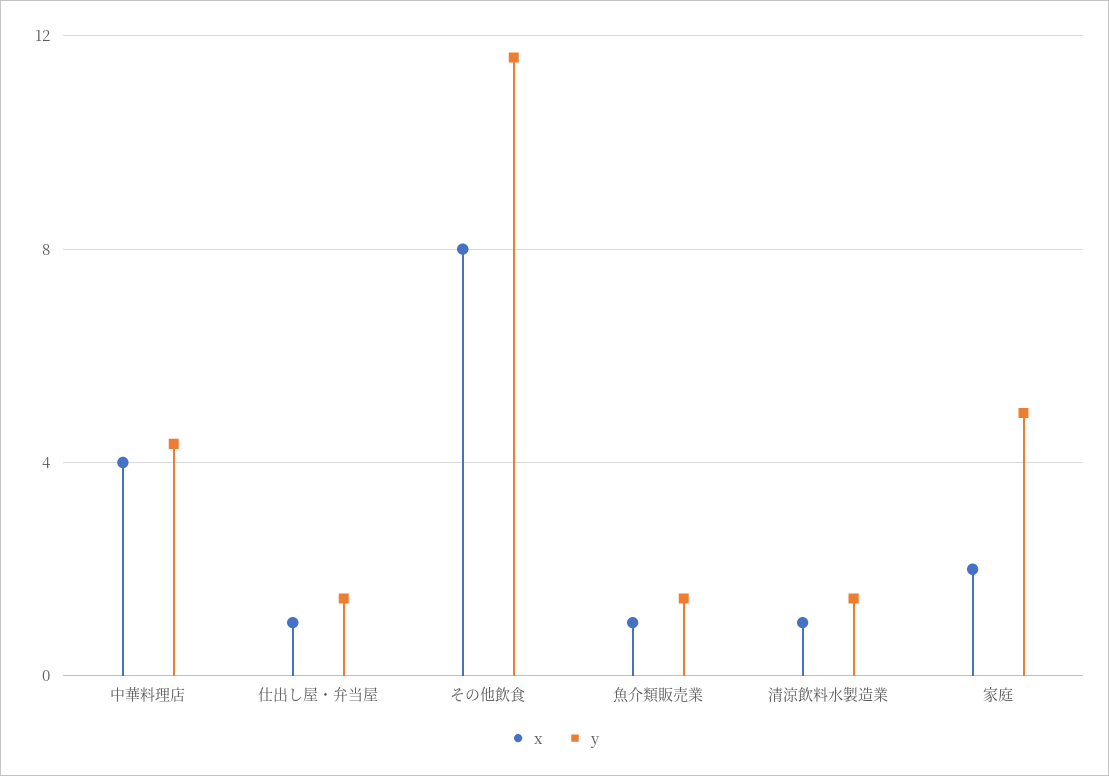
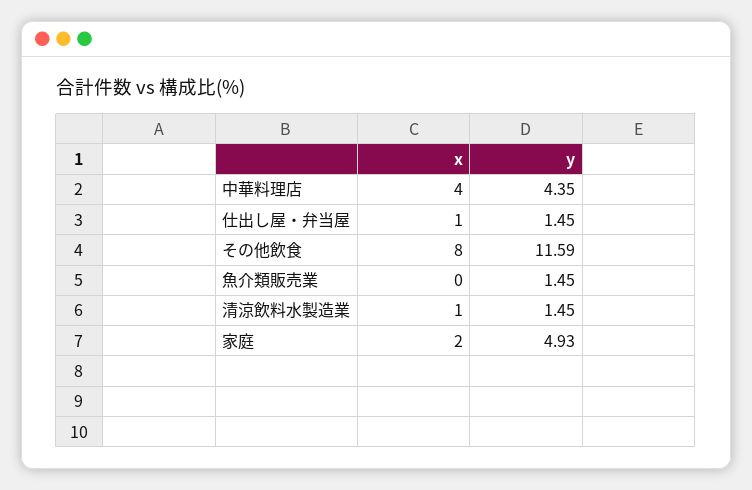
x, 魚介類販売業: 1 -> 0

